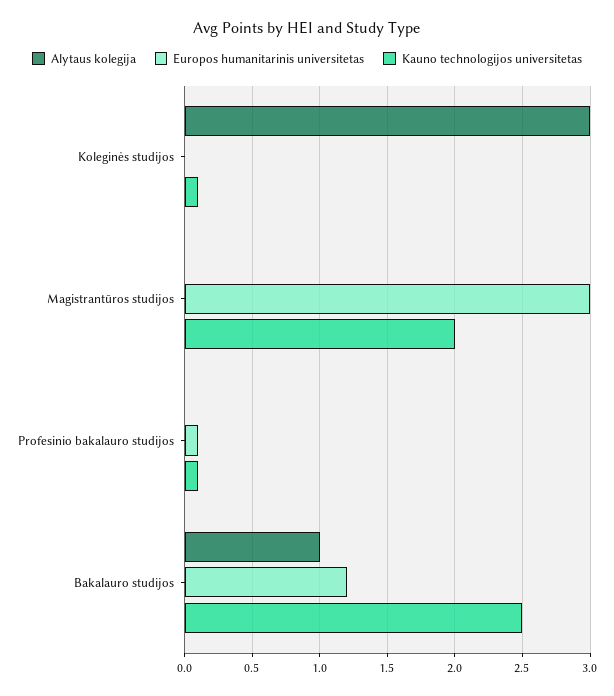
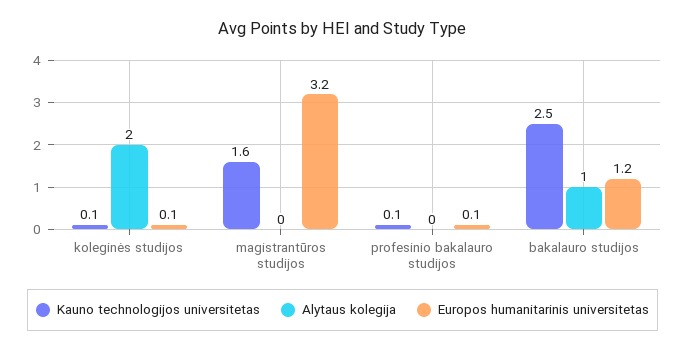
Alytaus kolegija, Koleginės studijos: 3 -> 2
Europos humanitarinis universitetas, Koleginės studijos: 0 -> 0.1
Europos humanitarinis universitetas, Magistrantūros studijos: 3 -> 3.2
Kauno technologijos universitetas, Magistrantūros studijos: 2 -> 1.6

